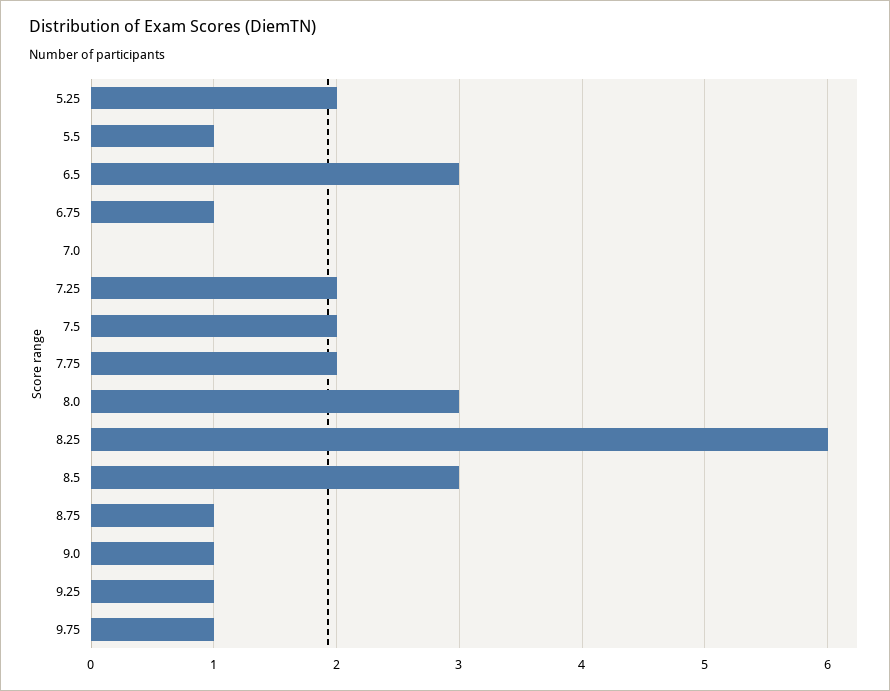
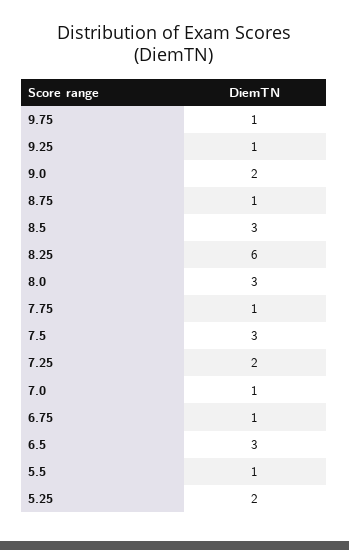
7.0: 0 -> 1
7.5: 2 -> 3
7.75: 2 -> 1
9.0: 1 -> 2

